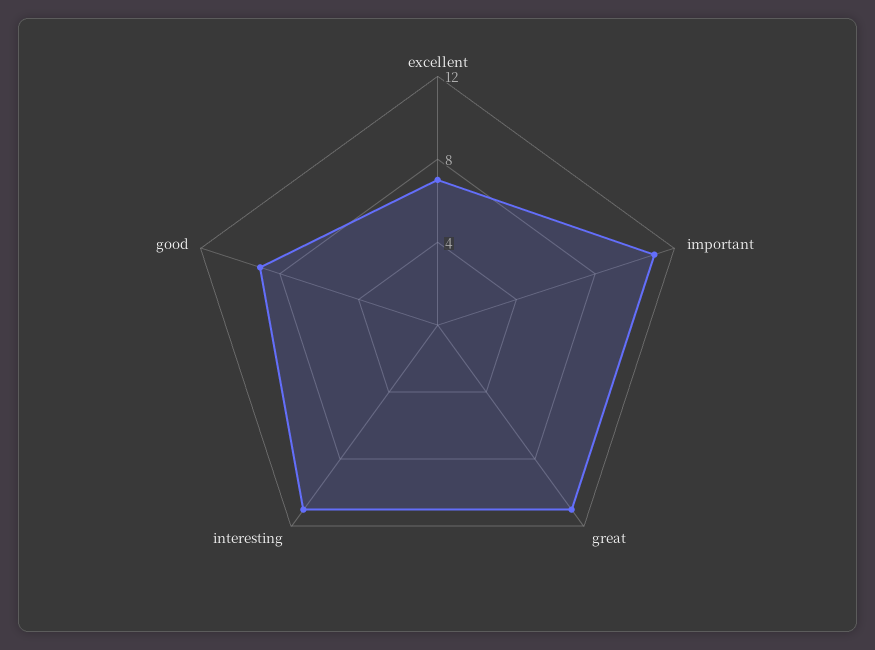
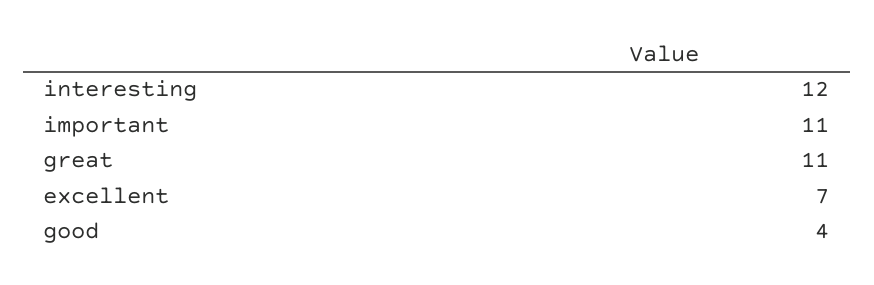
interesting: 11 -> 12
good: 9 -> 4

